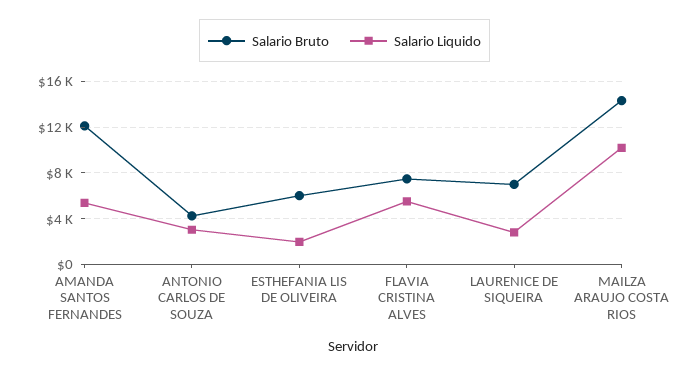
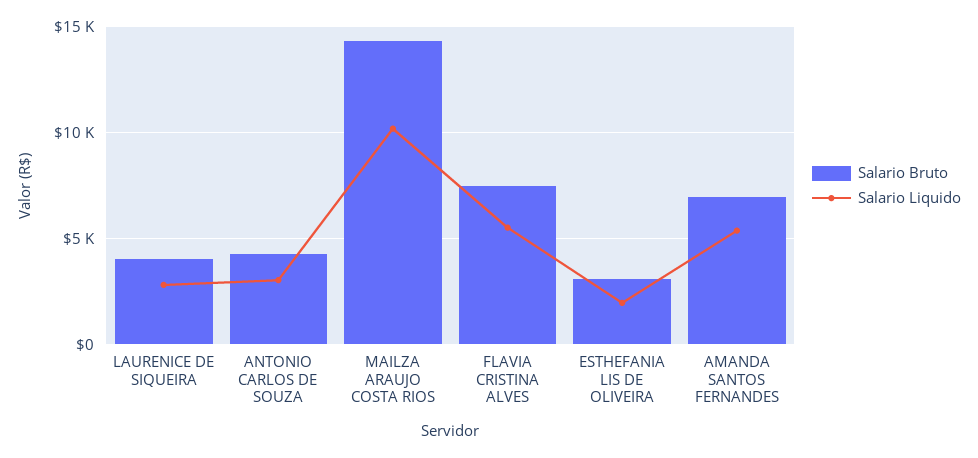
Salario Bruto, AMANDA SANTOS FERNANDES: 12000 -> 7000
Salario Bruto, ESTHEFANIA LIS DE OLIVEIRA: 6000 -> 3000
Salario Bruto, LAURENICE DE SIQUEIRA: 7000 -> 4000

